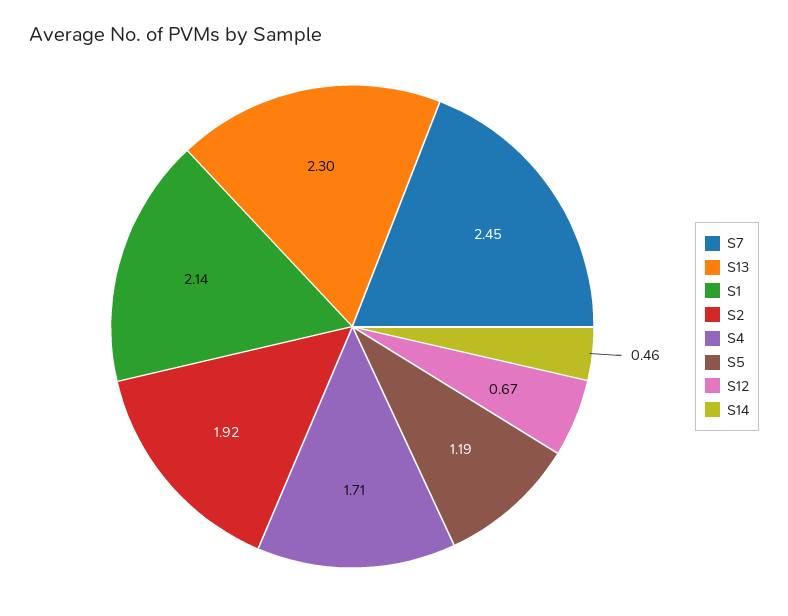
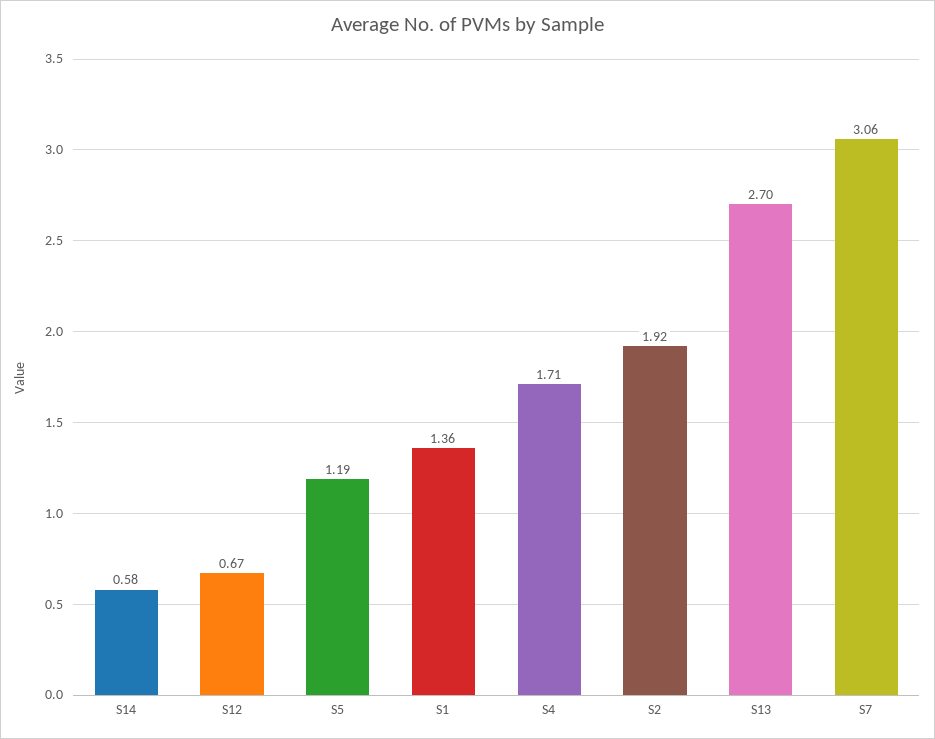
S7: 2.45 -> 3.06
S13: 2.3 -> 2.7
S1: 2.14 -> 1.36
S14: 0.46 -> 0.58

